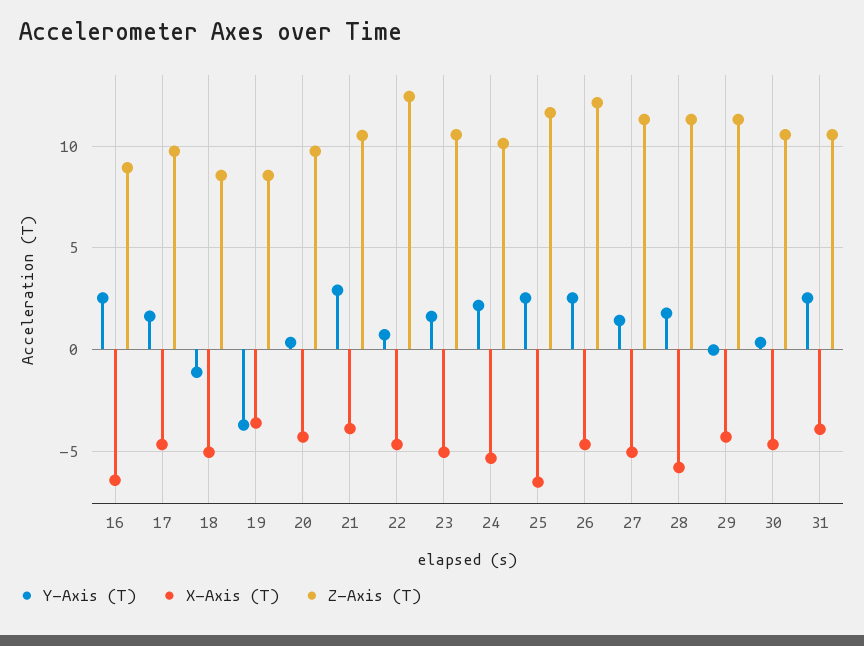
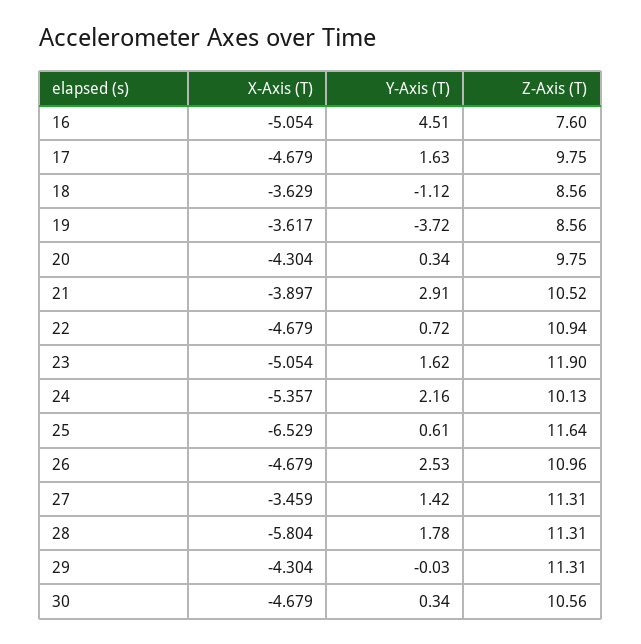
Y-Axis (T), 16: 2.5 -> 4.51
X-Axis (T), 16: -6.5 -> -5.054
Z-Axis (T), 16: 9 -> 7.6
X-Axis (T), 18: -5 -> -3.629
Z-Axis (T), 22: 12.5 -> 10.94
Z-Axis (T), 23: 10.5 -> 11.9
Y-Axis (T), 25: 2.5 -> 0.61
Z-Axis (T), 26: 12 -> 10.96
X-Axis (T), 27: -5 -> -3.459
Y-Axis (T), 31: 2.5 -> none
X-Axis (T), 31: -4 -> none
Z-Axis (T), 31: 10.5 -> none

